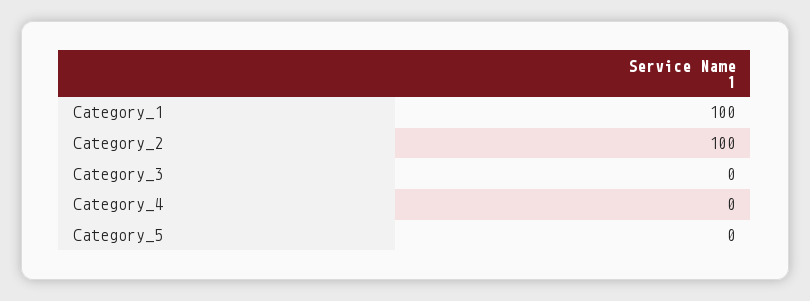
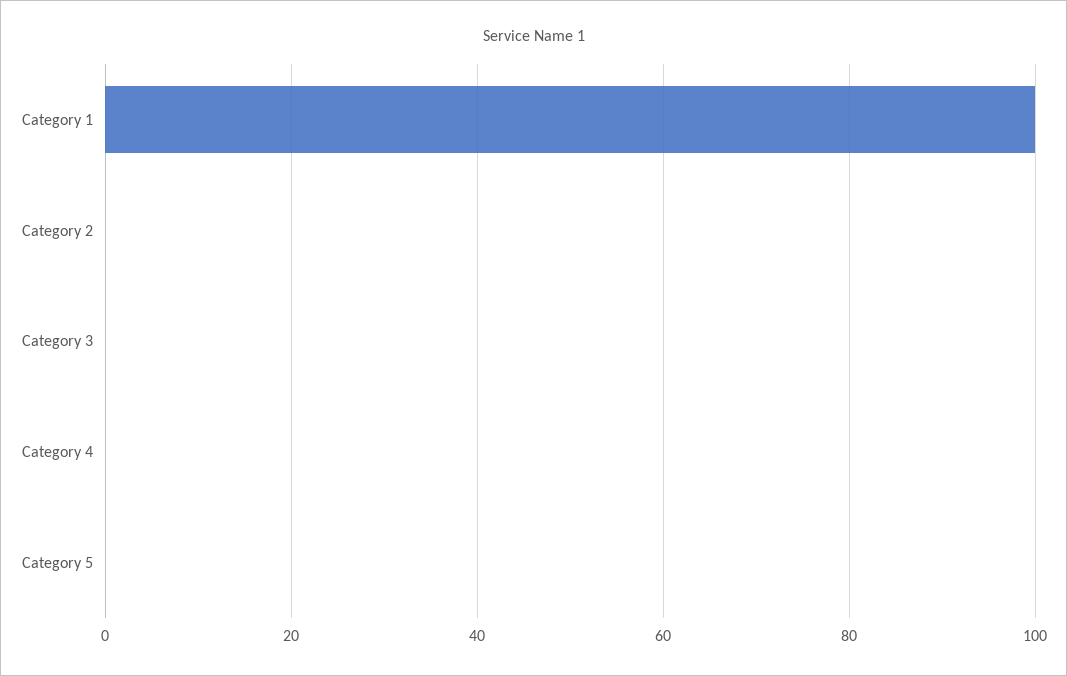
Category_2: 100 -> 0

